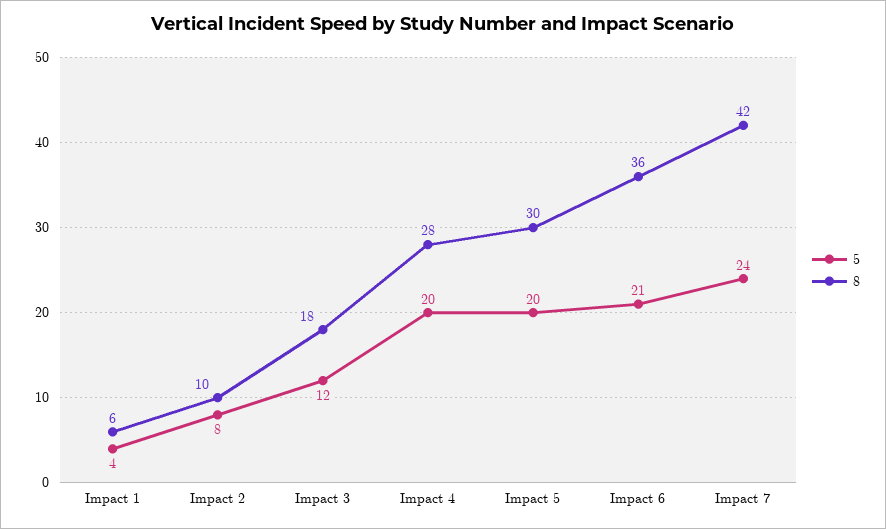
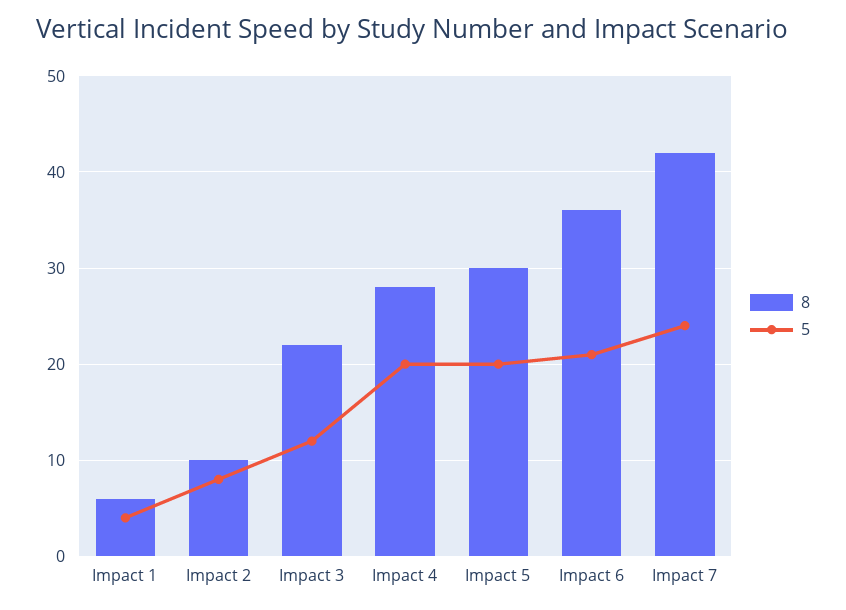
8, Impact 3: 18 -> 22

